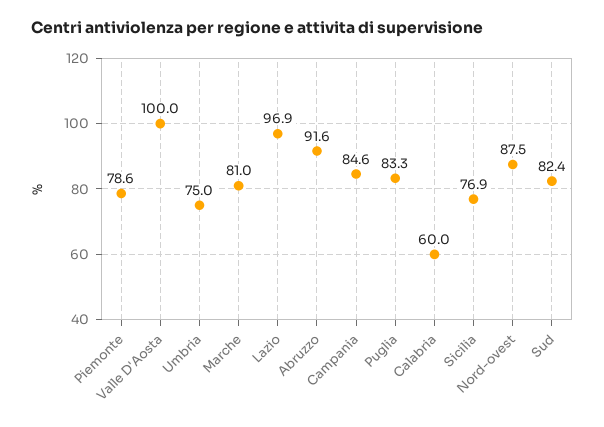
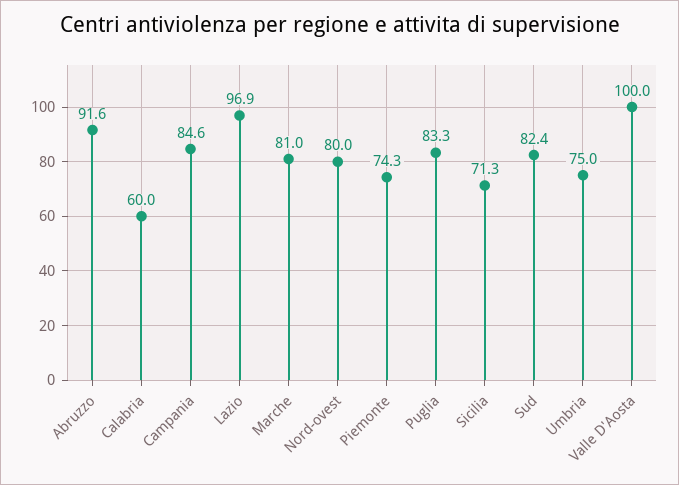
Piemonte: 78.6 -> 74.3
Sicilia: 76.9 -> 71.3
Nord-ovest: 87.5 -> 80

